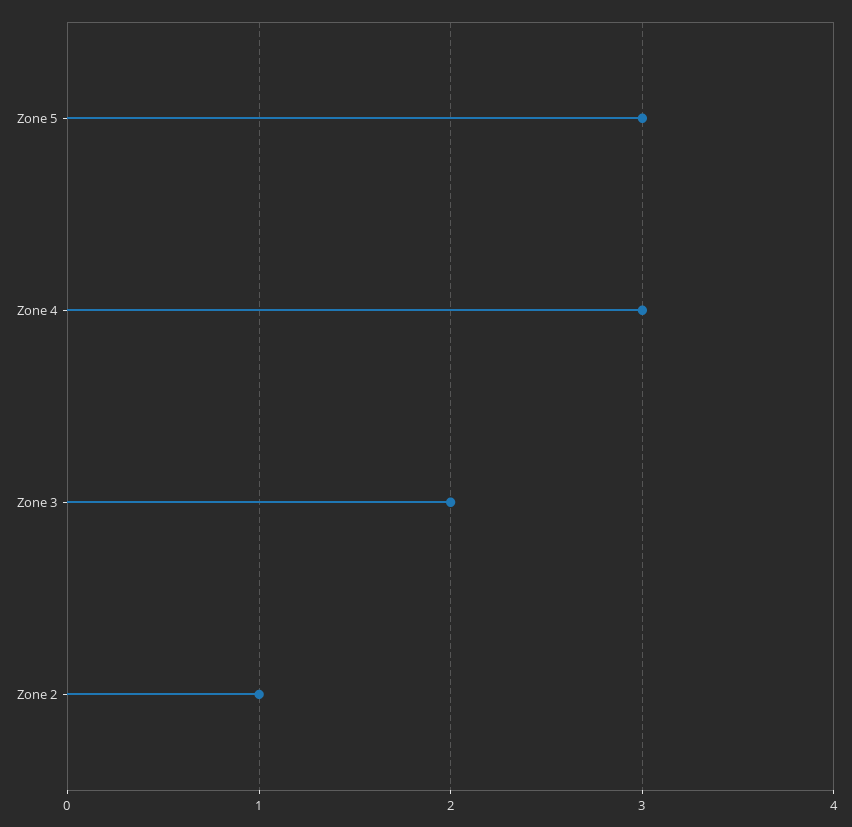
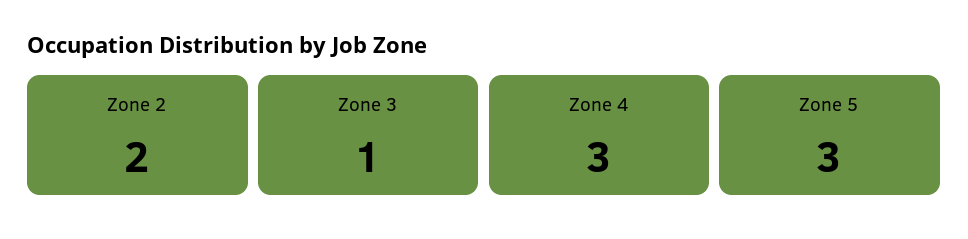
Zone 3: 2 -> 1
Zone 2: 1 -> 2

